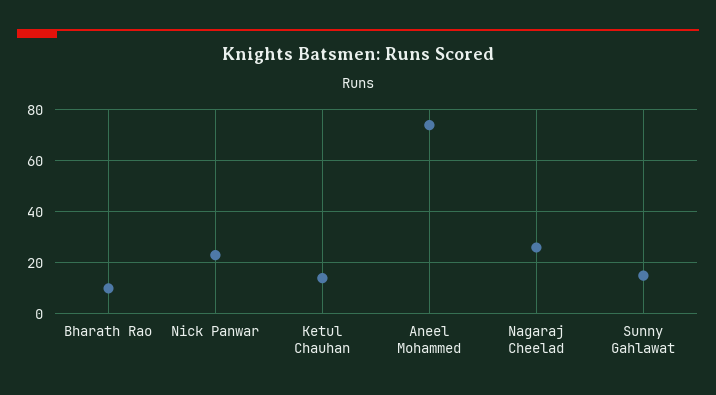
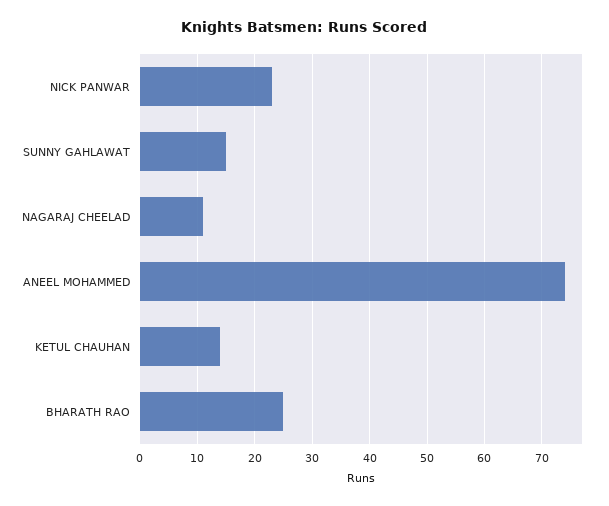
Bharath Rao: 10 -> 25
Nagaraj Cheelad: 25 -> 10

